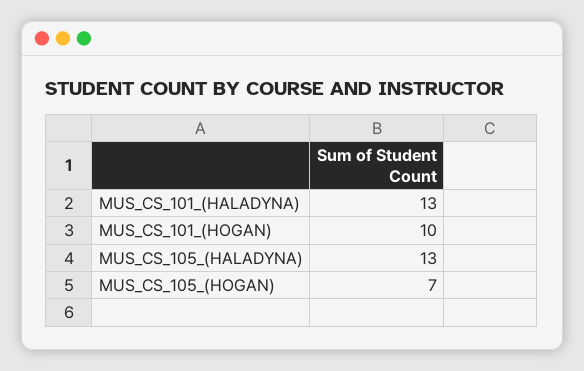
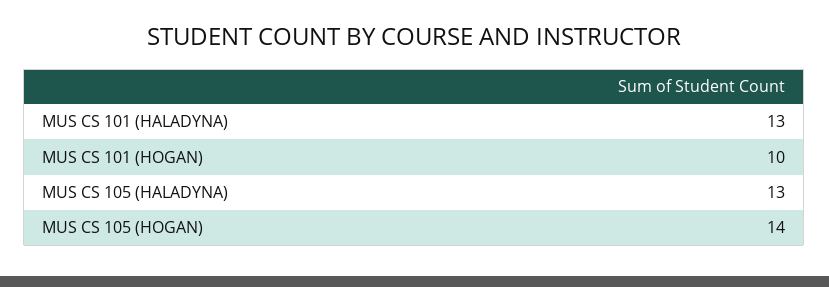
MUS_CS_105_(HOGAN): 7 -> 14

